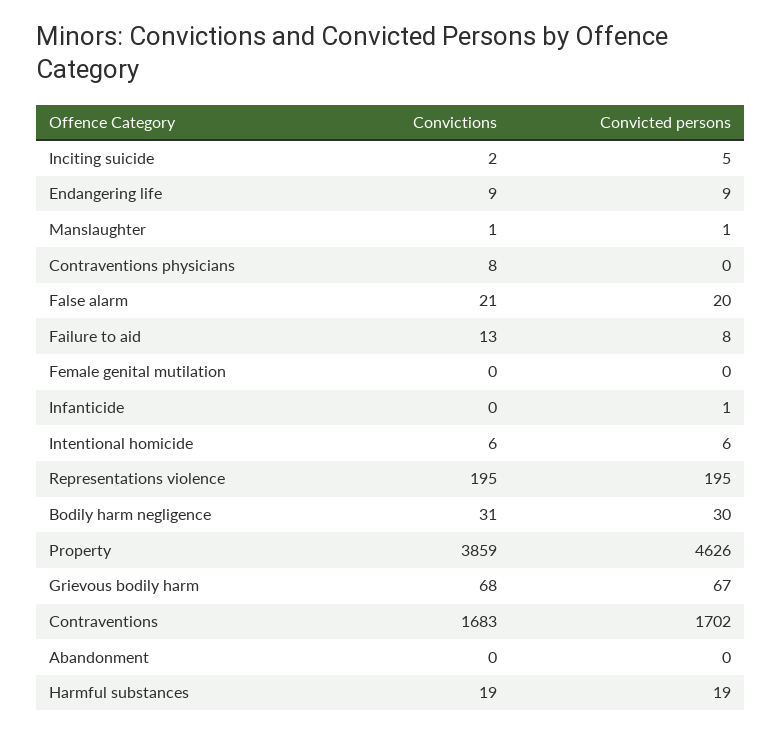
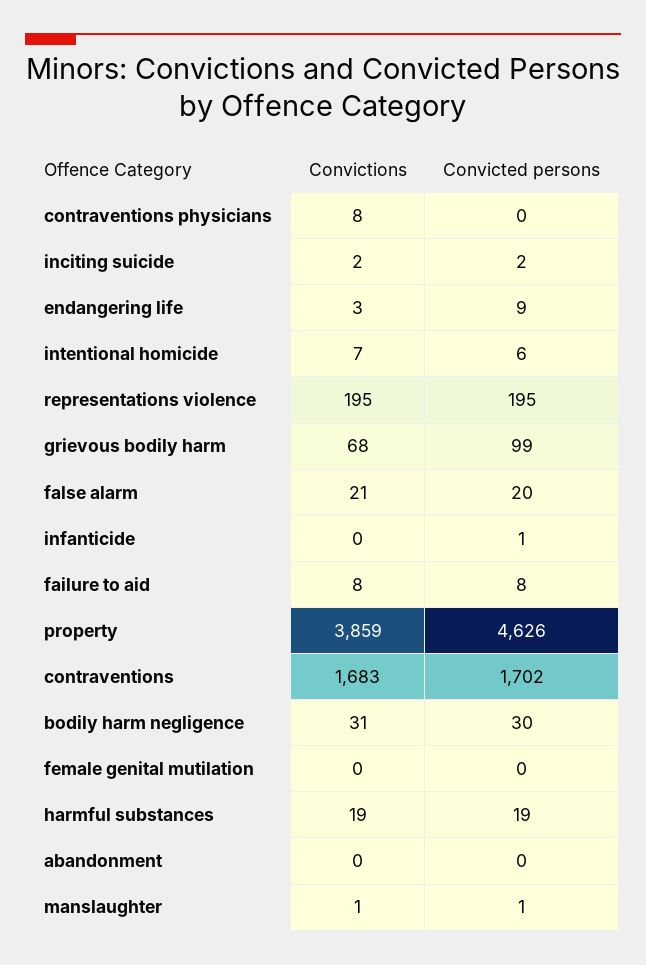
Convicted persons, Inciting suicide: 5 -> 2
Convictions, Endangering life: 9 -> 3
Convictions, Failure to aid: 13 -> 8
Convictions, Intentional homicide: 6 -> 7
Convicted persons, Grievous bodily harm: 67 -> 99

